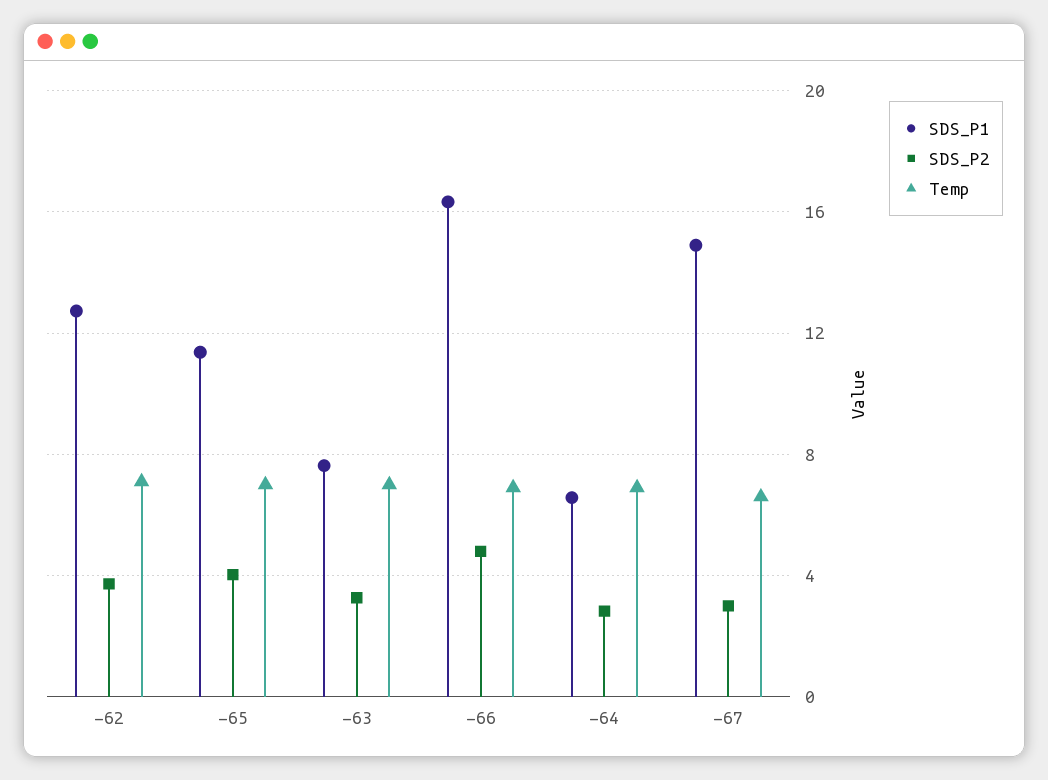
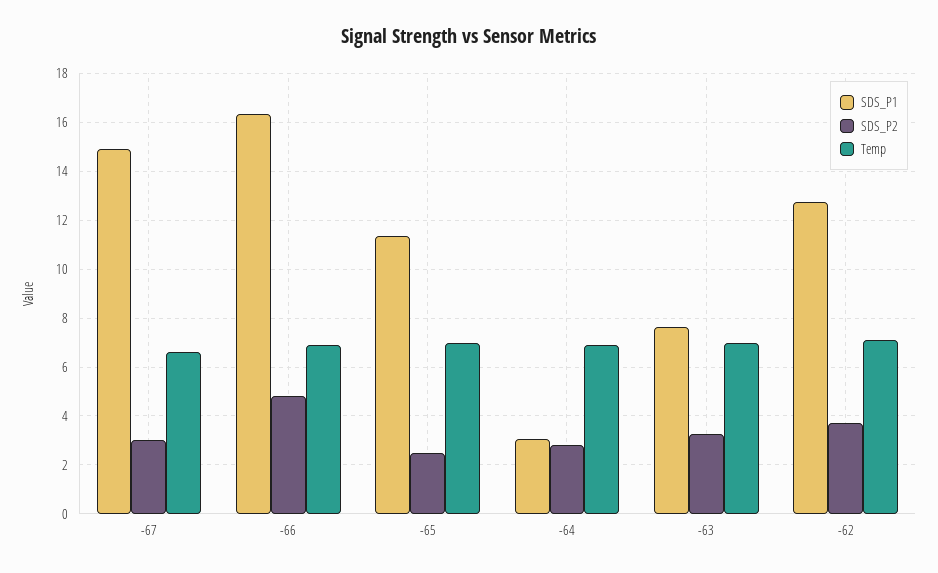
SDS_P2, -65: 4 -> 2.5
SDS_P1, -64: 6.5 -> 3

